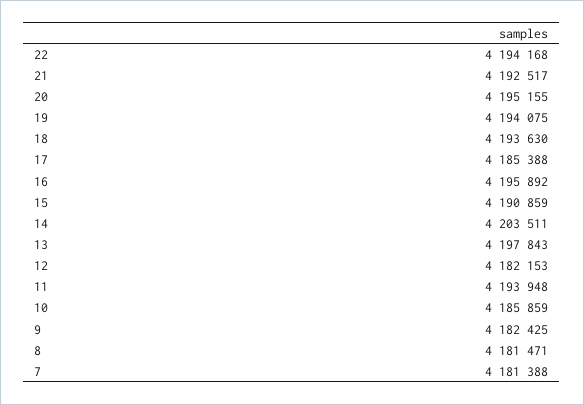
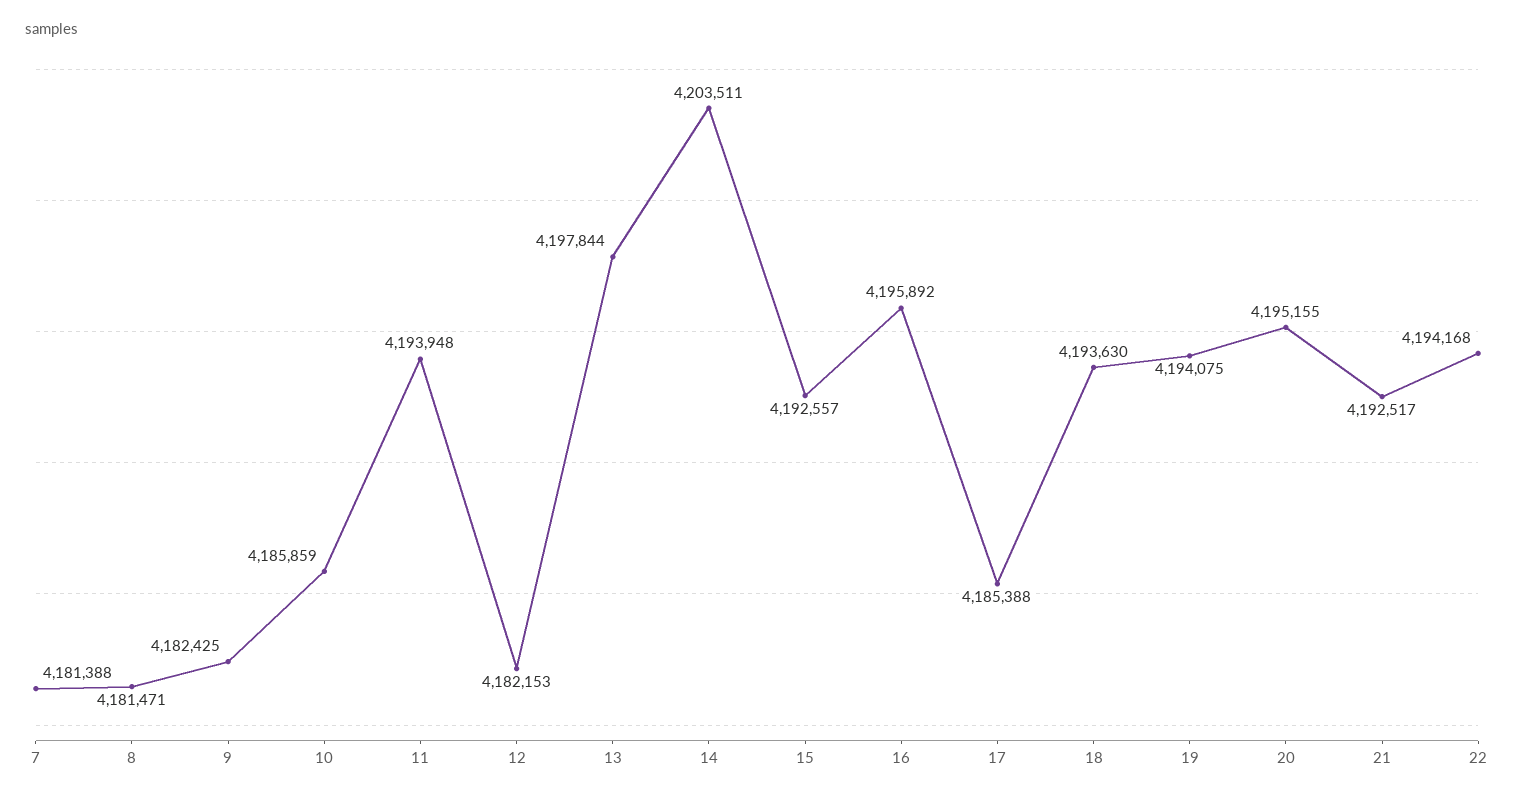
15: 4190859 -> 4192557
13: 4197843 -> 4197844

